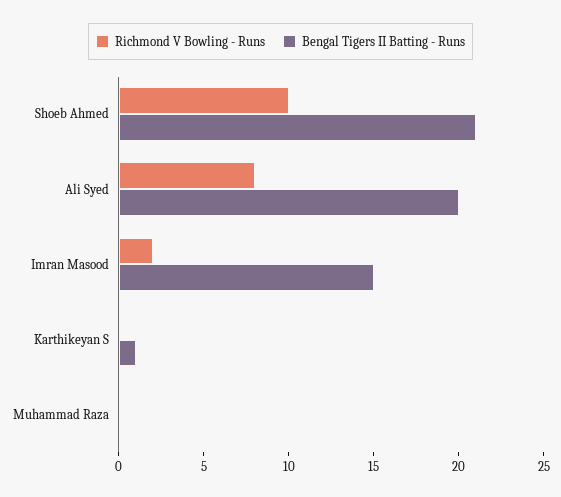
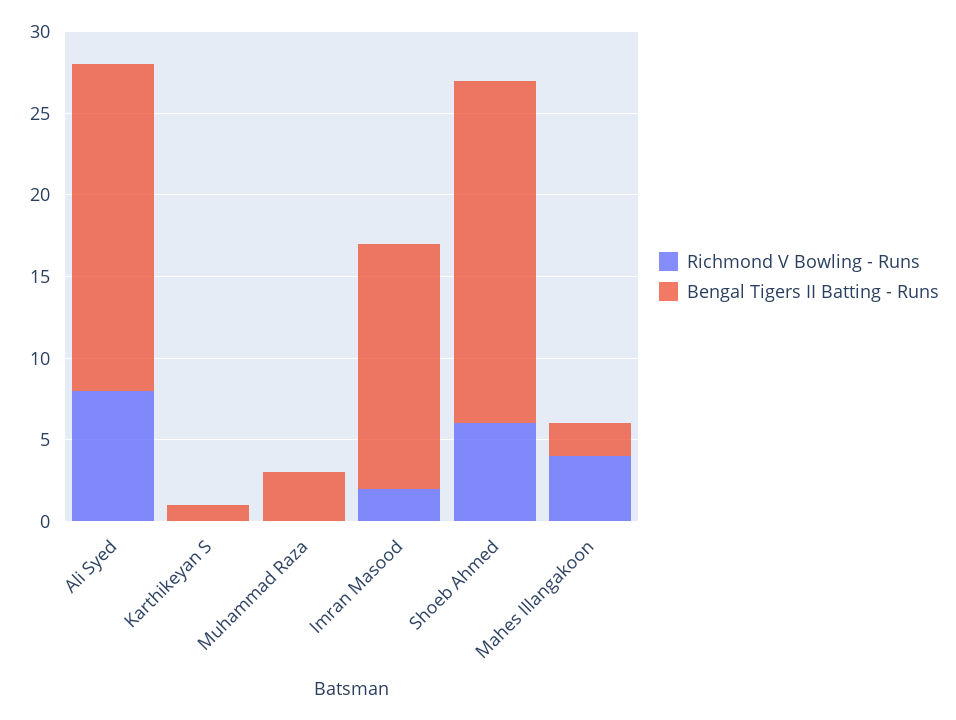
Richmond V Bowling - Runs, Shoeb Ahmed: 10 -> 6
Bengal Tigers II Batting - Runs, Muhammad Raza: 0 -> 3
Richmond V Bowling - Runs, Mahes Illangakoon: none -> 4
Bengal Tigers II Batting - Runs, Mahes Illangakoon: none -> 2

